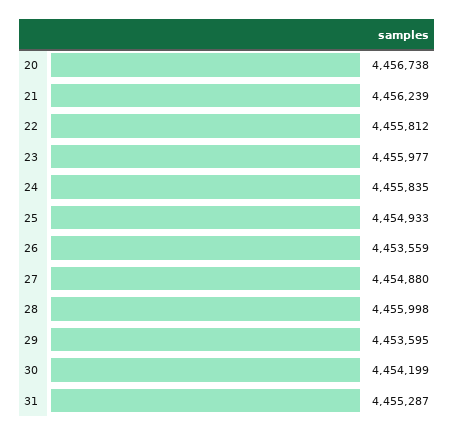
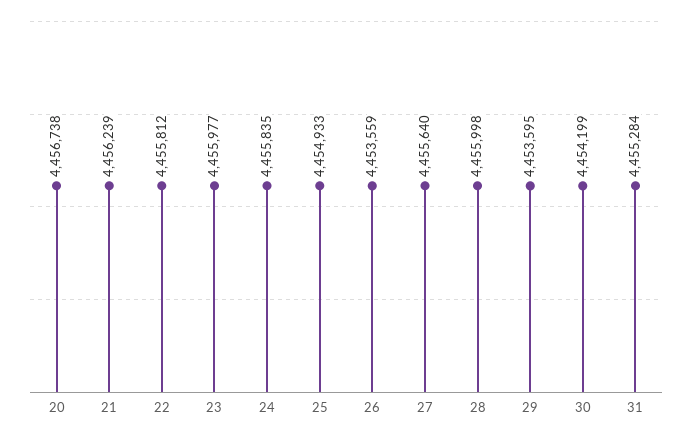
27: 4454880 -> 4455640
31: 4455287 -> 4455284

